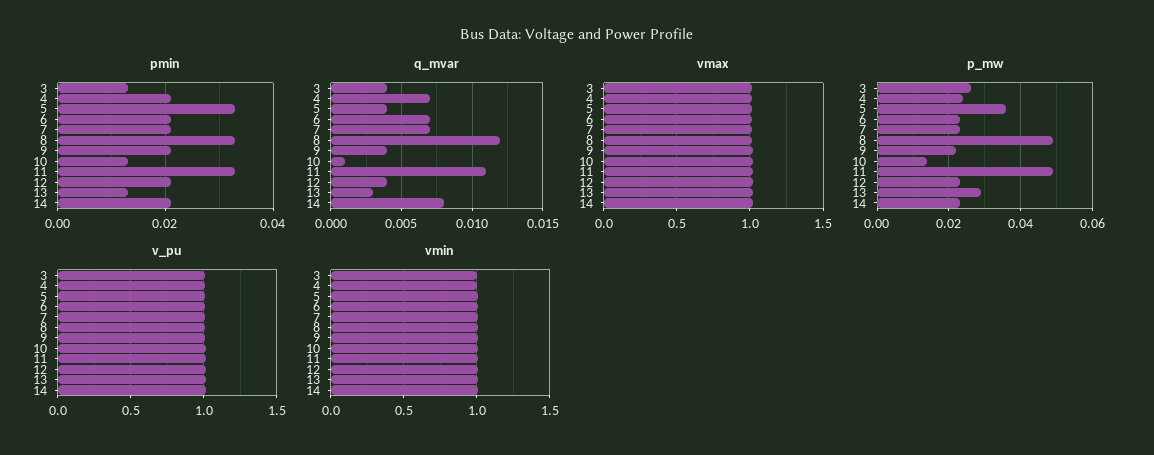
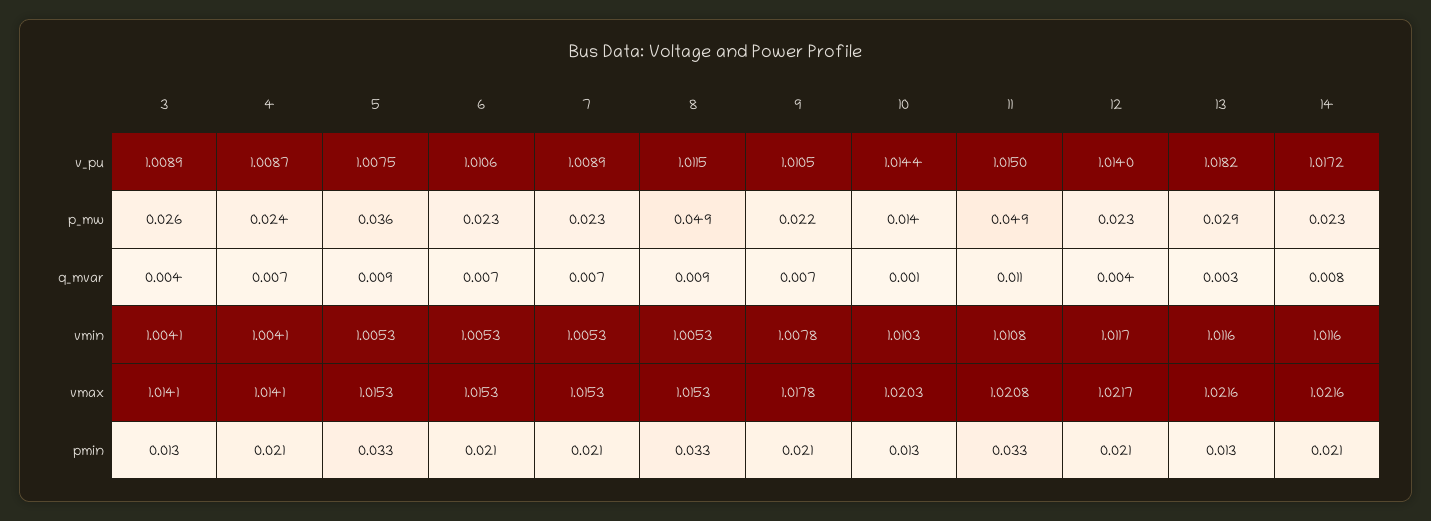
q_mvar, 5: 0.004 -> 0.009
q_mvar, 8: 0.012 -> 0.009
q_mvar, 9: 0.004 -> 0.007

